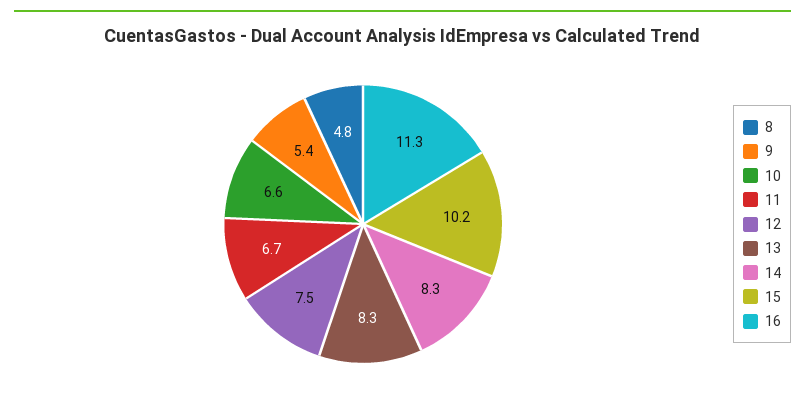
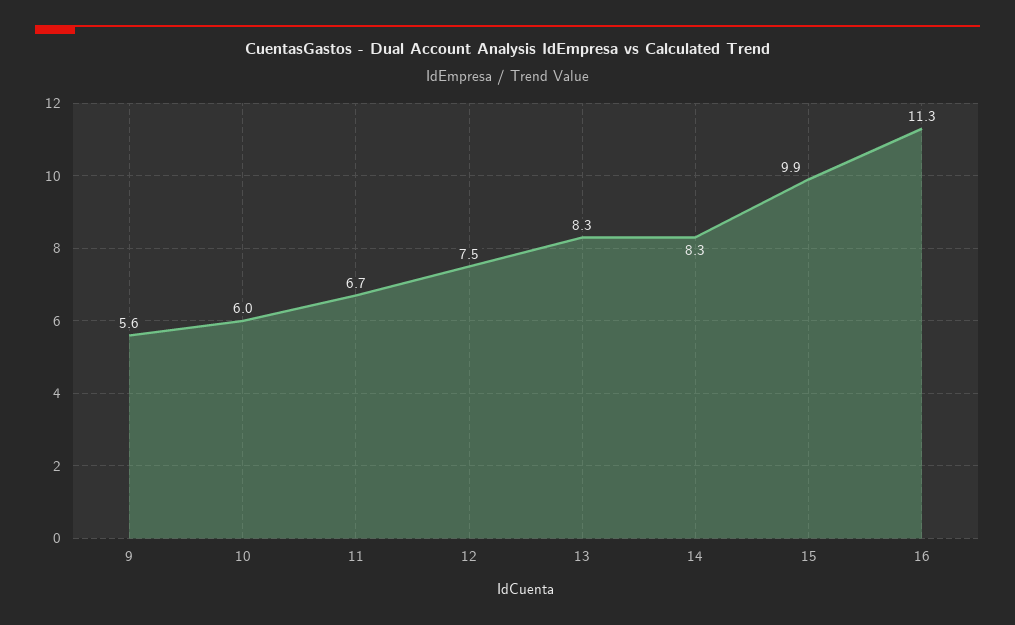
8: 4.8 -> none
9: 5.4 -> 5.6
10: 6.6 -> 6
15: 10.2 -> 9.9

